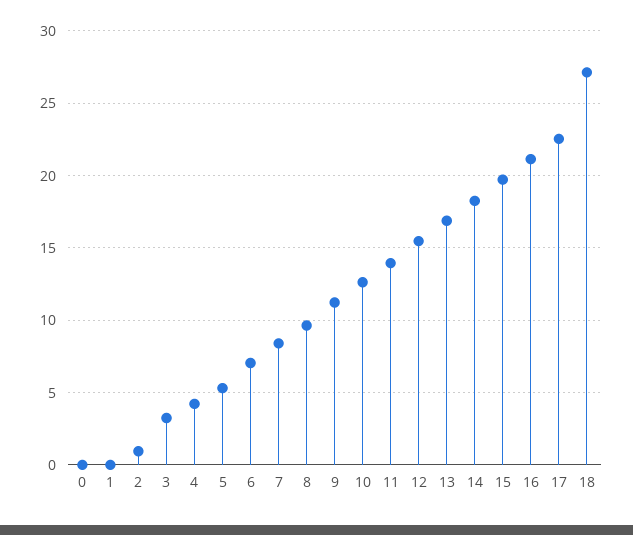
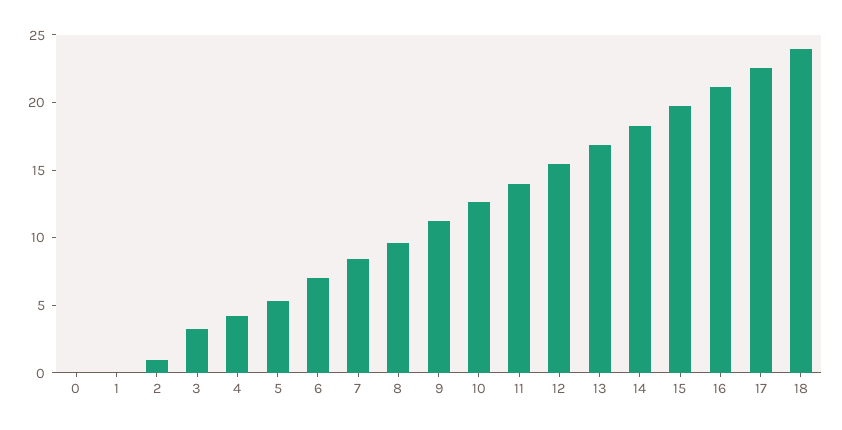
18: 27 -> 24

